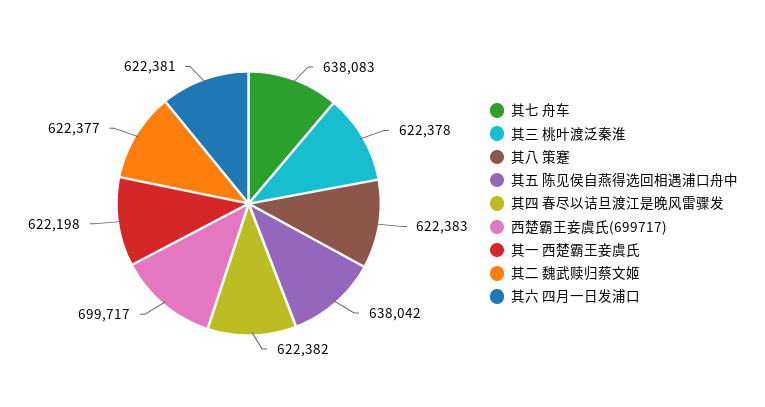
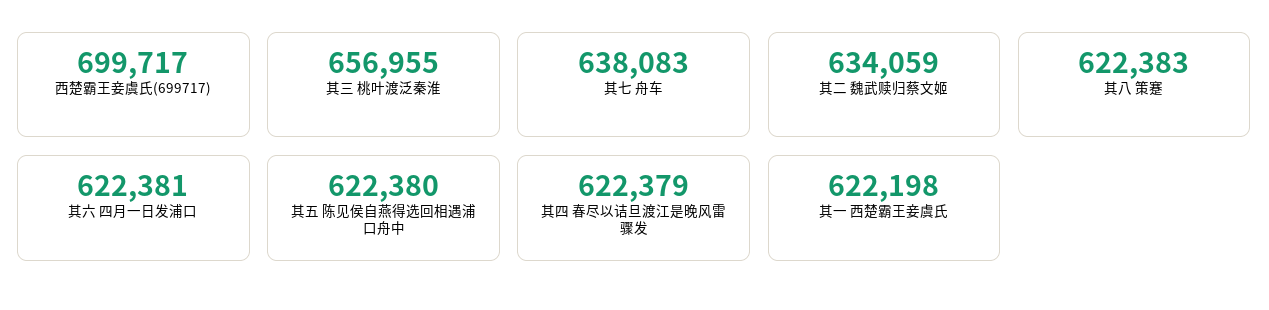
其三 桃叶渡泛秦淮: 622378 -> 656955
其五 陈见侯自燕得选回相遇浦口舟中: 638042 -> 622380
其四 春尽以诘旦渡江是晚风雷骤发: 622382 -> 622379
其二 魏武赎归蔡文姬: 622377 -> 634059

